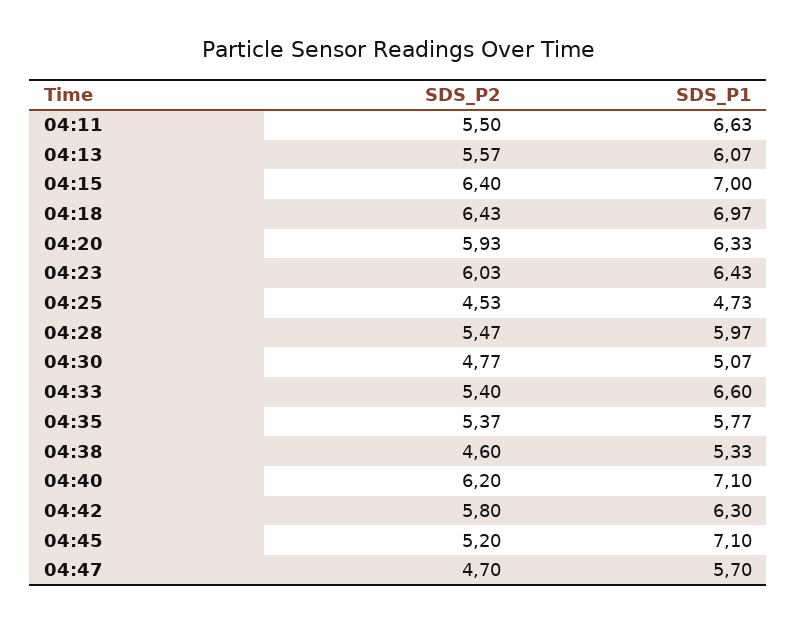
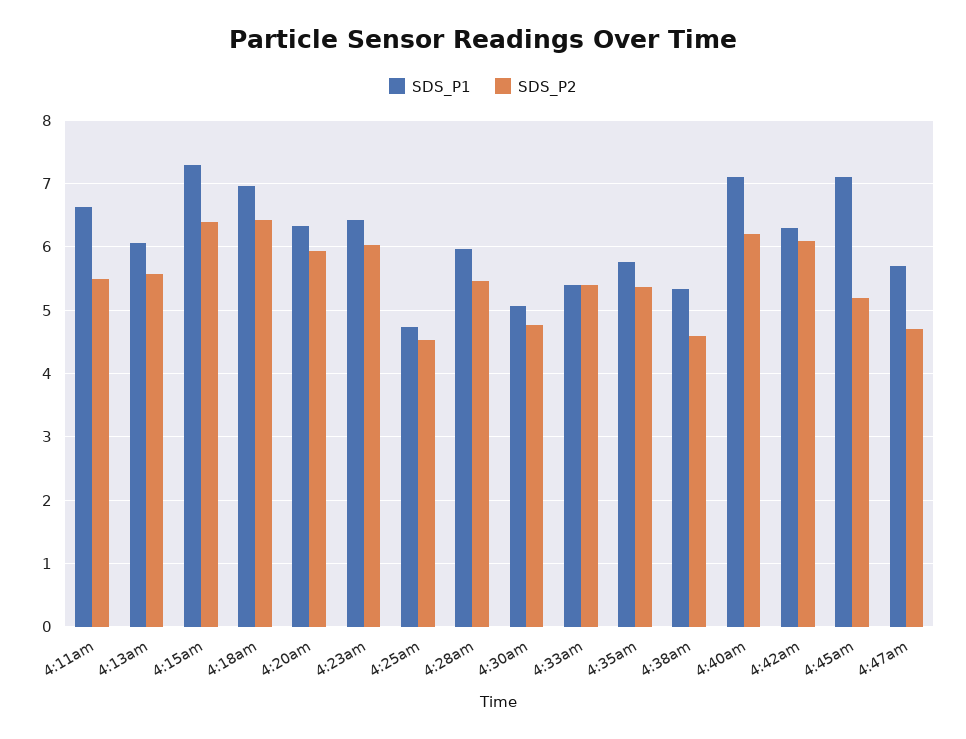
SDS_P1, 04:15: 7 -> 7.3
SDS_P1, 04:33: 6.6 -> 5.4
SDS_P2, 04:42: 5.8 -> 6.1

